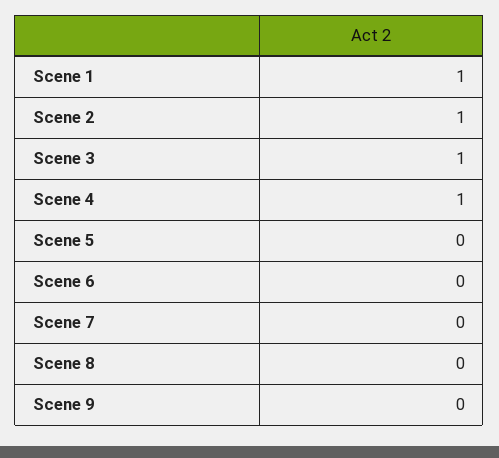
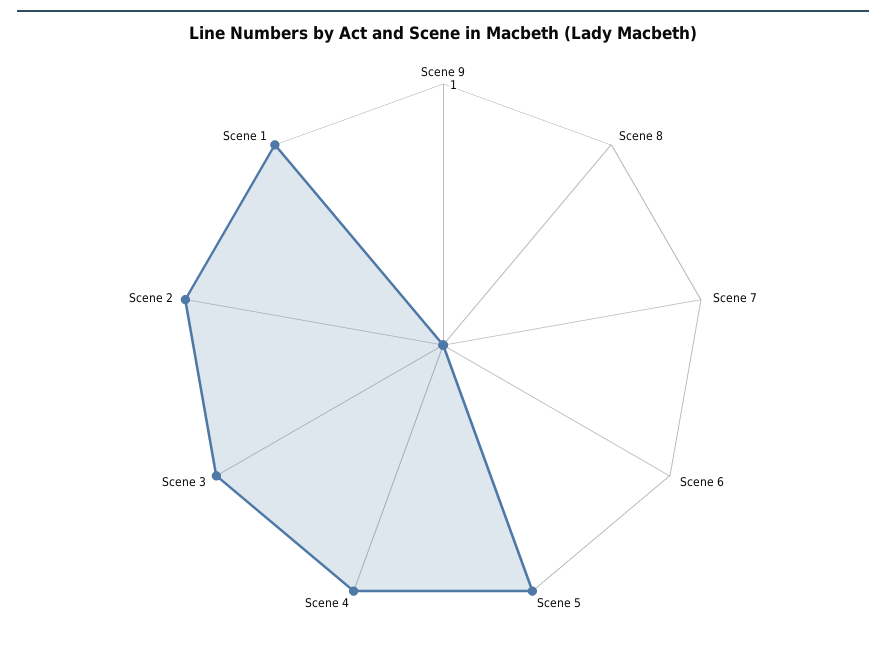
Scene 5: 0 -> 1

